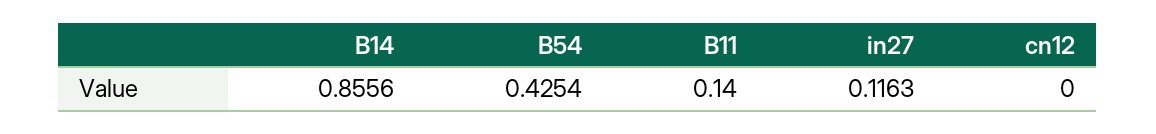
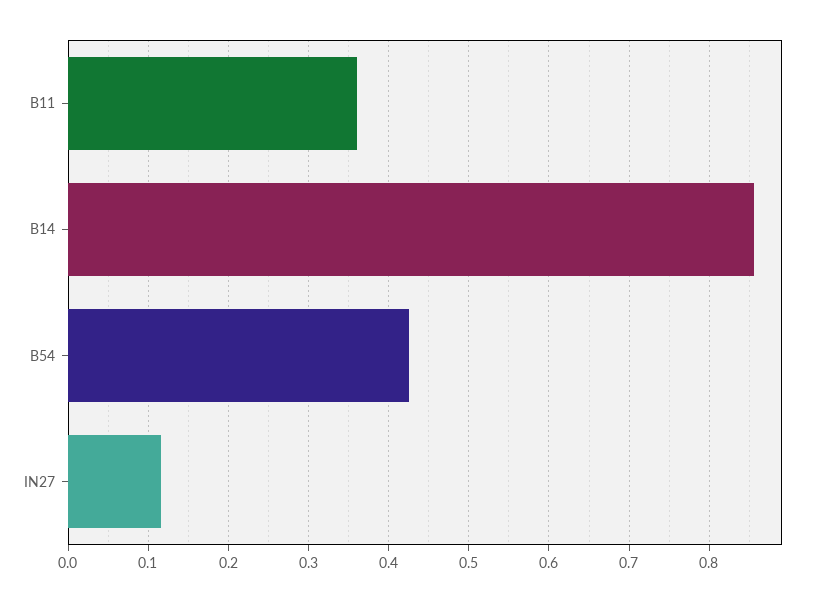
B11: 0.14 -> 0.36
cn12: 0 -> none

